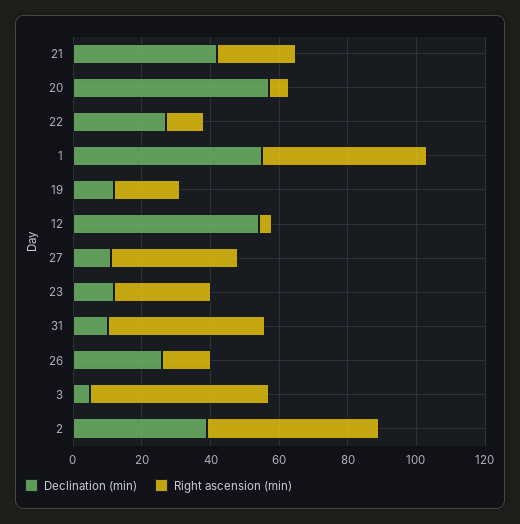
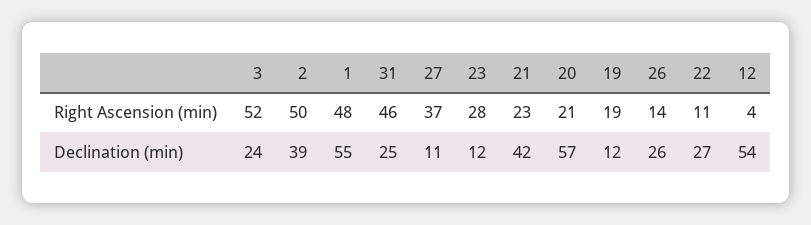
Right ascension (min), 20: 5 -> 21
Declination (min), 31: 10 -> 25
Declination (min), 3: 5 -> 24

